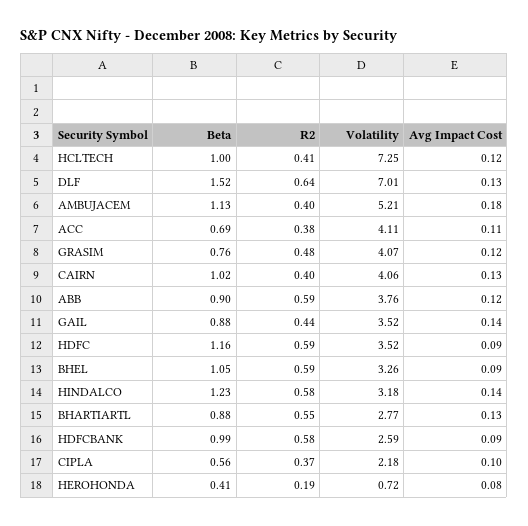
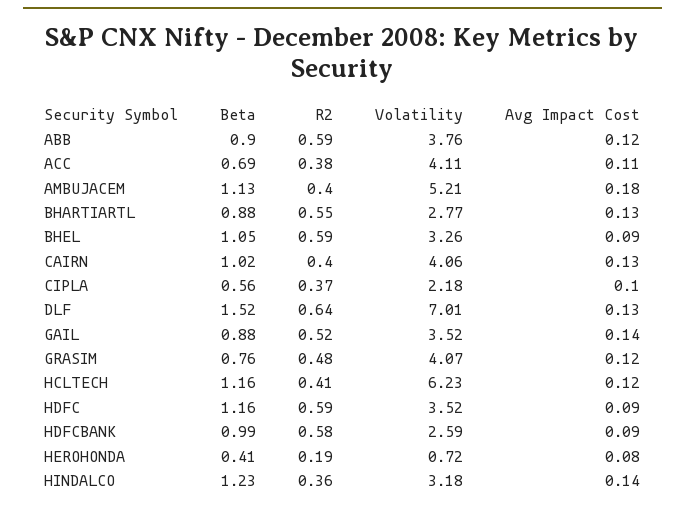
Beta, HCLTECH: 1 -> 1.16
Volatility, HCLTECH: 7.25 -> 6.23
R2, GAIL: 0.44 -> 0.52
R2, HINDALCO: 0.58 -> 0.36

